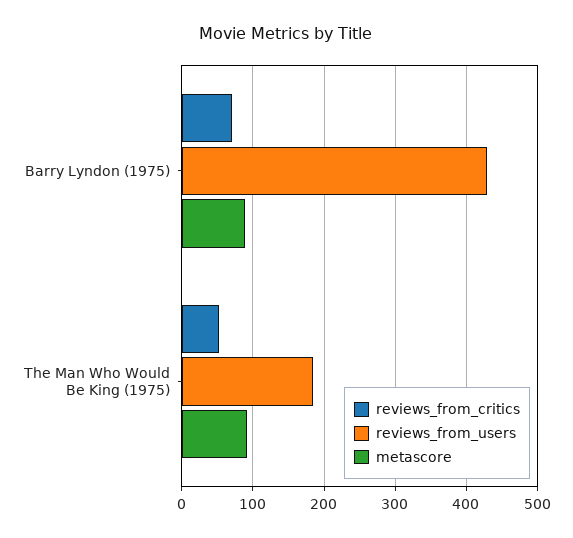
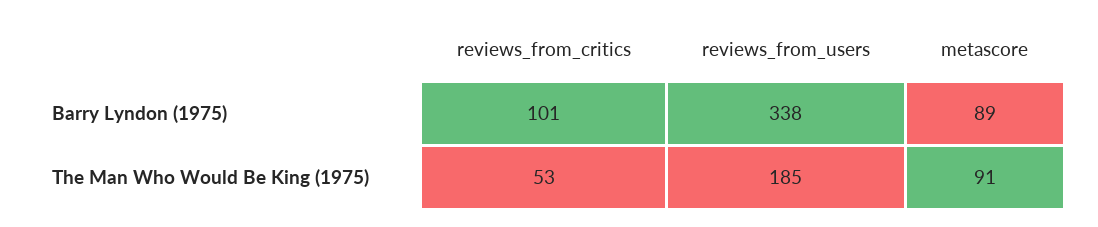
reviews_from_critics, Barry Lyndon (1975): 70 -> 101
reviews_from_users, Barry Lyndon (1975): 430 -> 338

